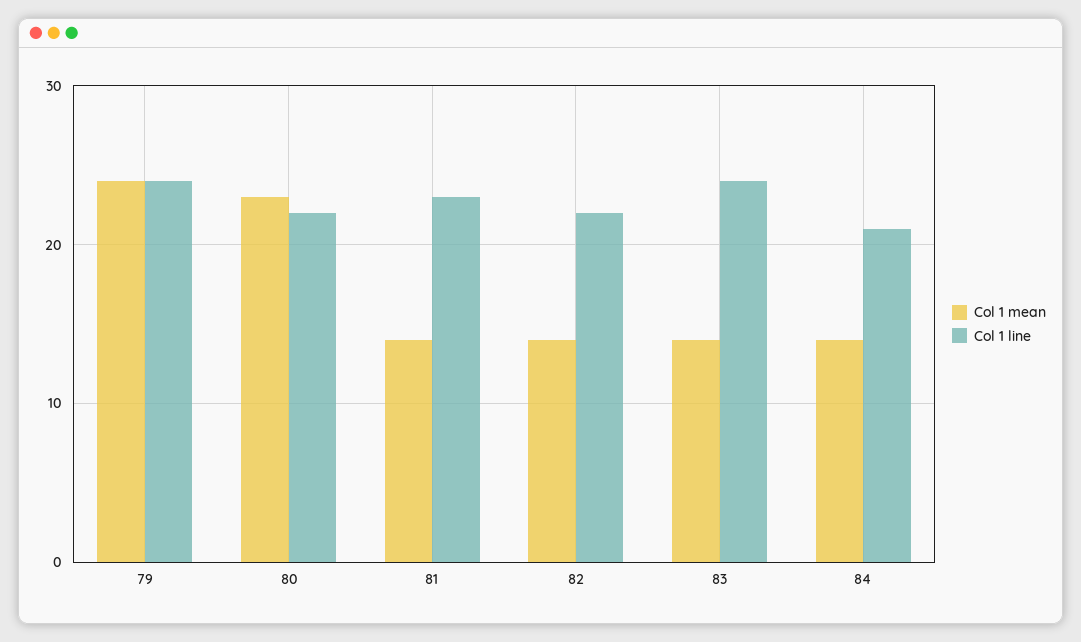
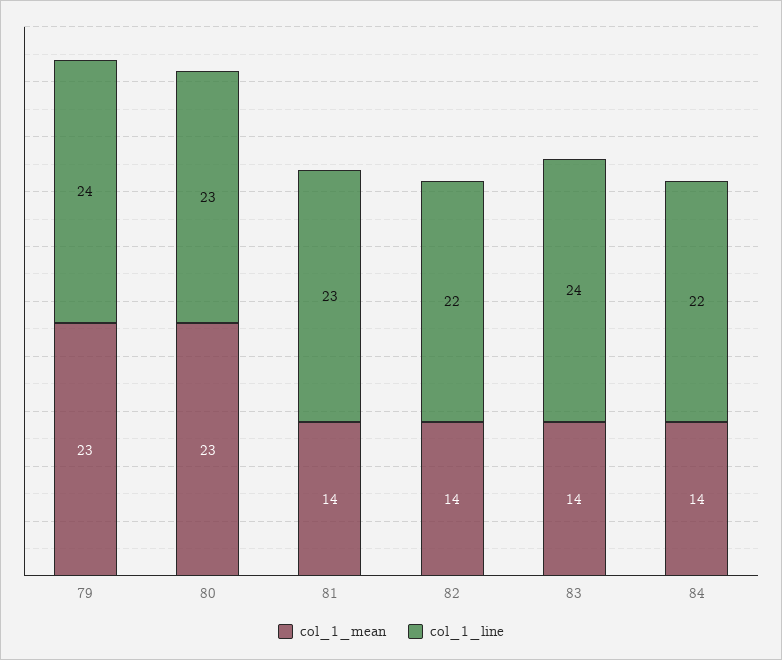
Col 1 mean, 79: 24 -> 23
Col 1 line, 80: 22 -> 23
Col 1 line, 84: 21 -> 22

